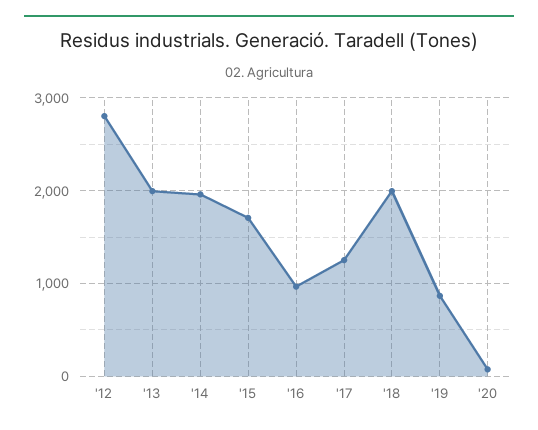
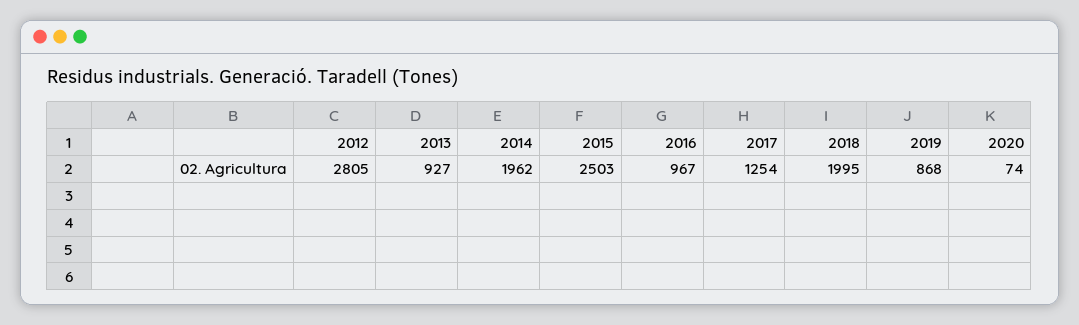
'13: 2000 -> 927
'15: 1700 -> 2503

